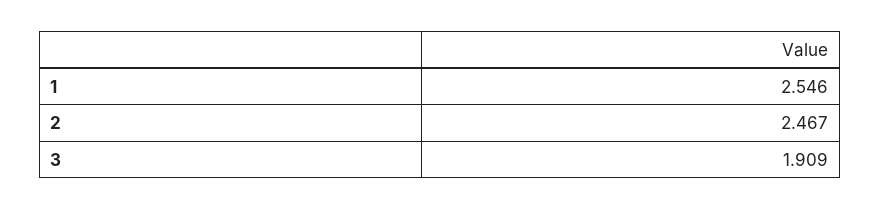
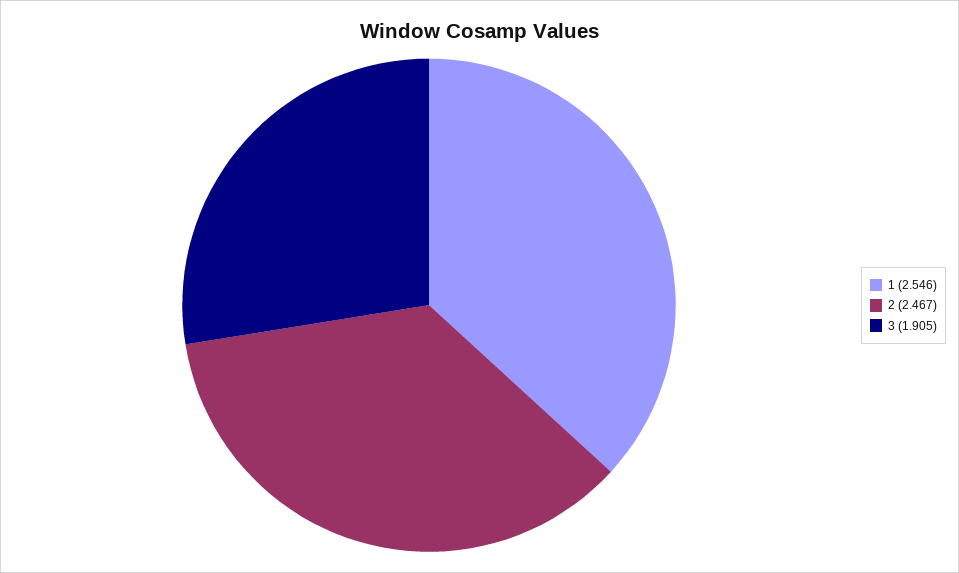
3: 1.909 -> 1.905

